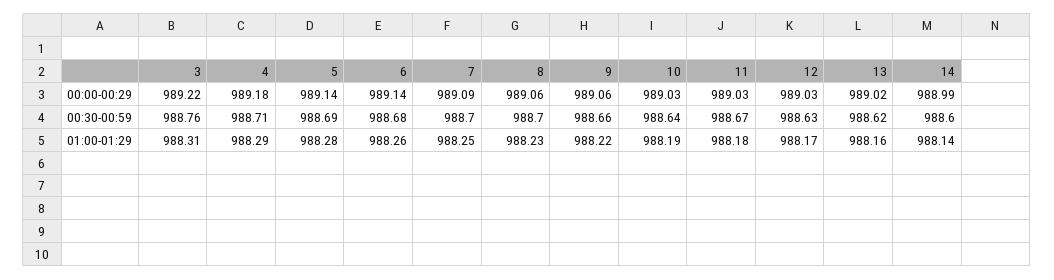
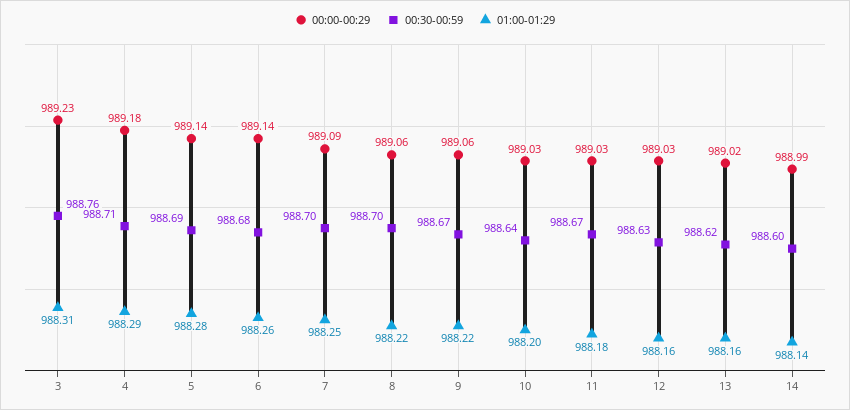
00:00-00:29, 3: 989.22 -> 989.23
00:30-00:59, 9: 988.66 -> 988.67
01:00-01:29, 8: 988.23 -> 988.22
01:00-01:29, 10: 988.19 -> 988.2
01:00-01:29, 12: 988.17 -> 988.16

